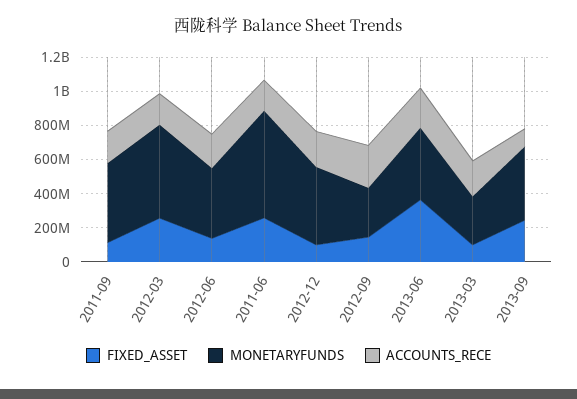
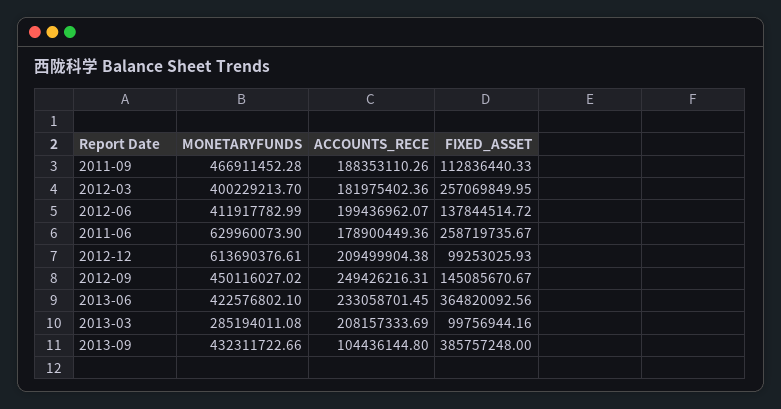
MONETARYFUNDS, 2012-03: 550000000 -> 400229213.7
MONETARYFUNDS, 2012-12: 450000000 -> 613690376.61
MONETARYFUNDS, 2012-09: 300000000 -> 450116027.02
FIXED_ASSET, 2013-09: 250000000 -> 385757248

